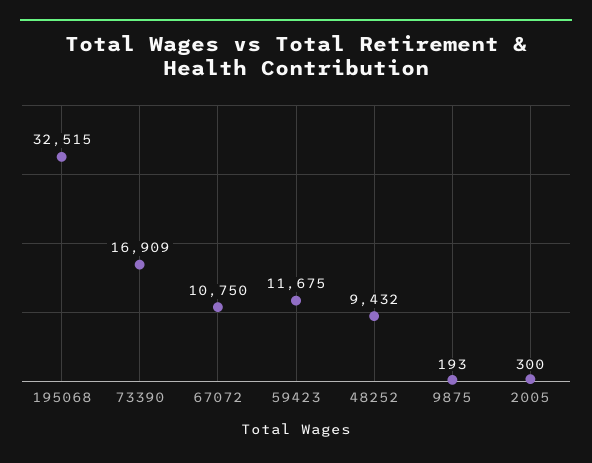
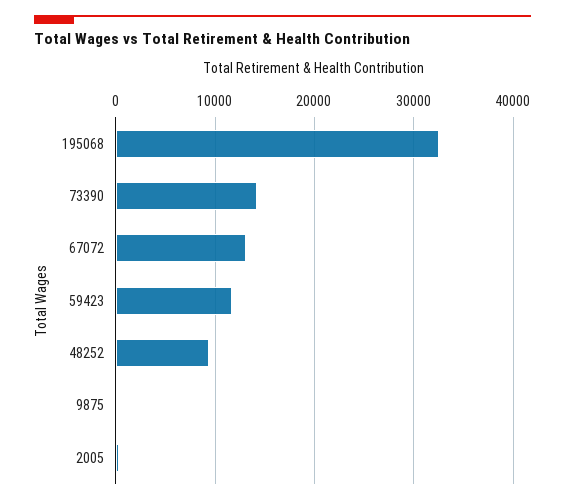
73390: 16909 -> 14000
67072: 10750 -> 13000

